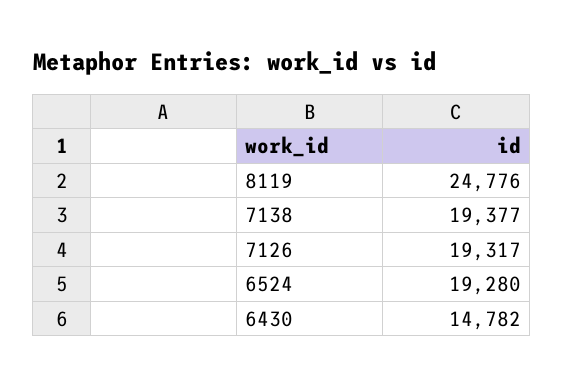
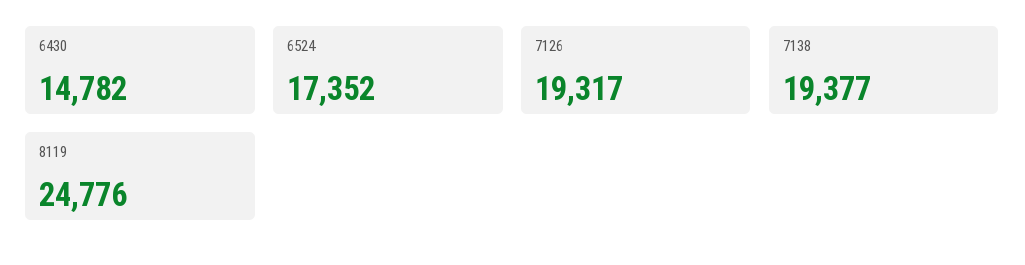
6524: 19280 -> 17352

